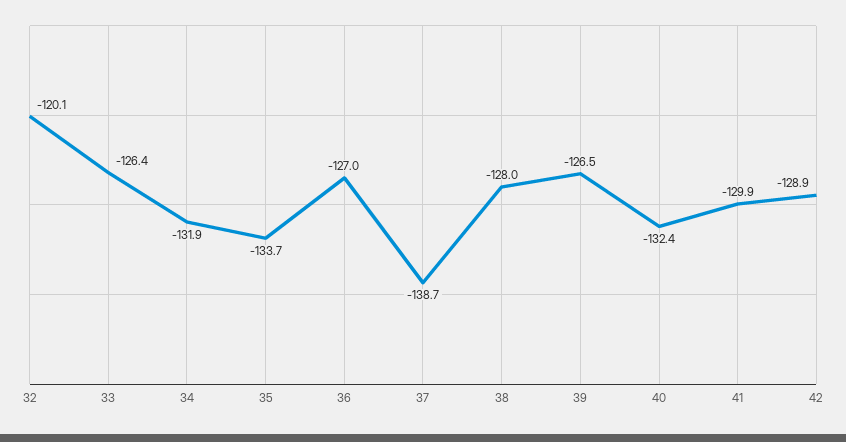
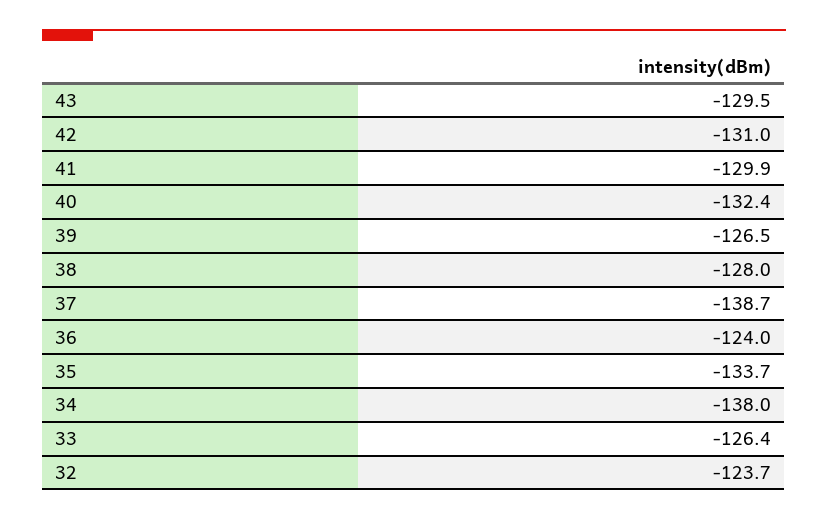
32: -120.1 -> -123.7
34: -131.9 -> -138
36: -127 -> -124
42: -128.9 -> -131
43: none -> -129.5

